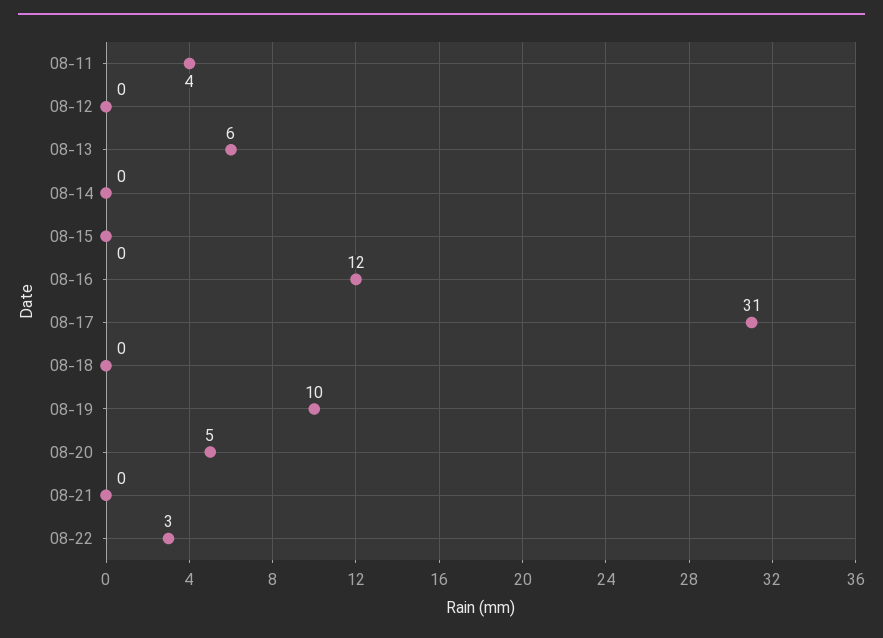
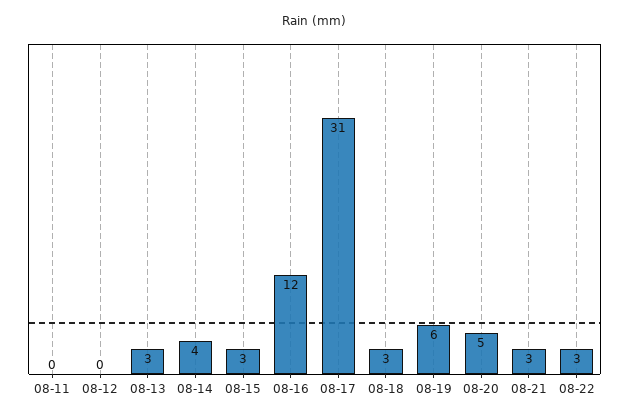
08-11: 4 -> 0
08-13: 6 -> 3
08-14: 0 -> 4
08-15: 0 -> 3
08-18: 0 -> 3
08-19: 10 -> 6
08-21: 0 -> 3

